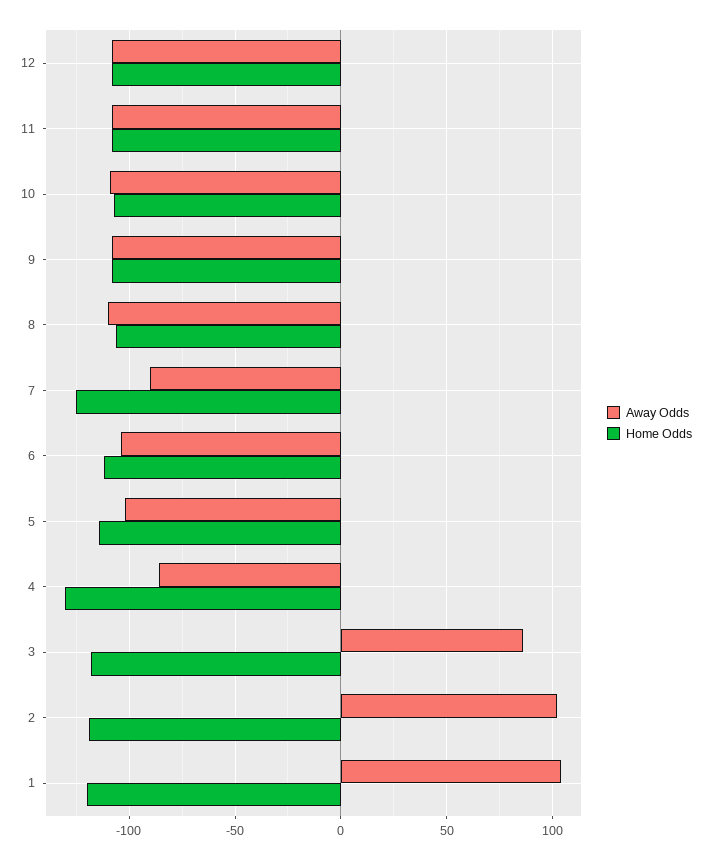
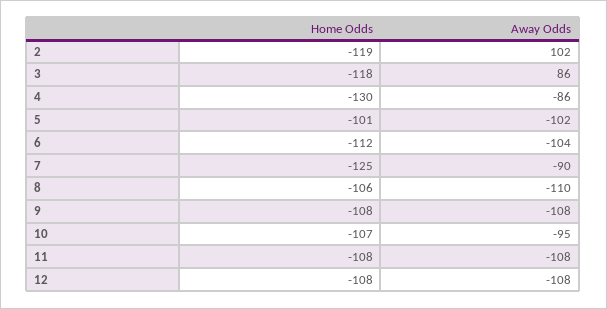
Away Odds, 10: -110 -> -95
Home Odds, 5: -115 -> -101
Away Odds, 1: 105 -> none
Home Odds, 1: -120 -> none

